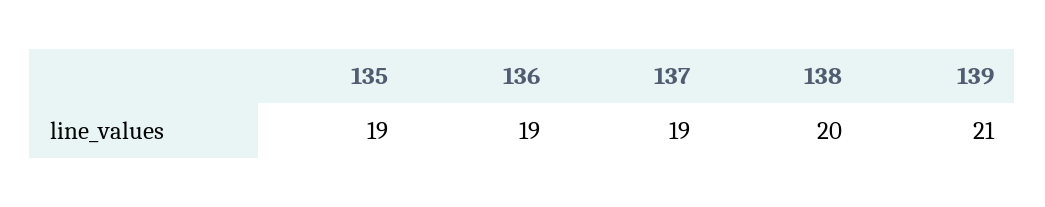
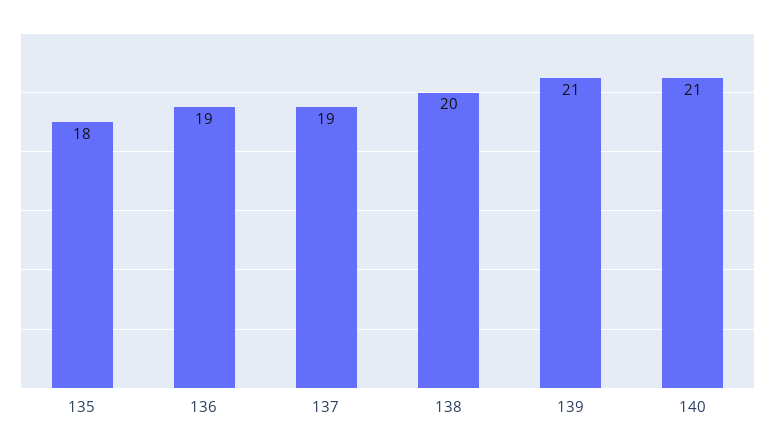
135: 19 -> 18
140: none -> 21

